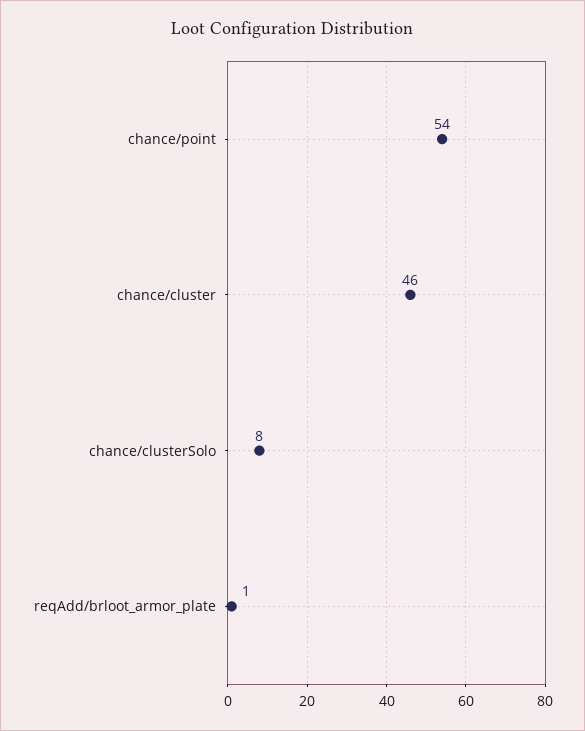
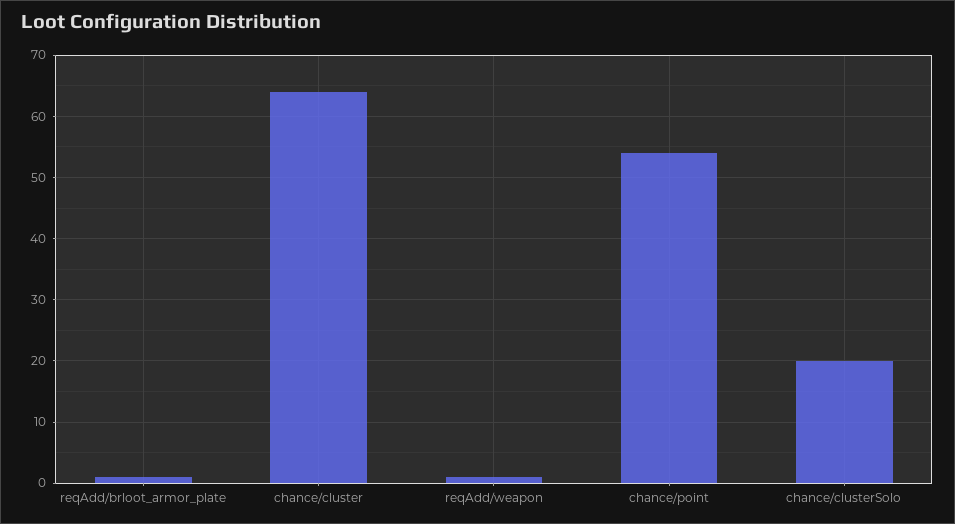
chance/cluster: 46 -> 64
chance/clusterSolo: 8 -> 20
reqAdd/weapon: none -> 1

